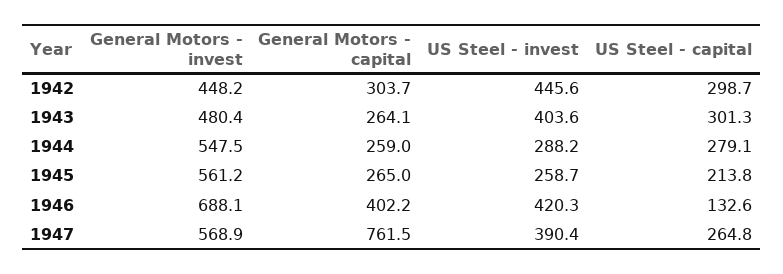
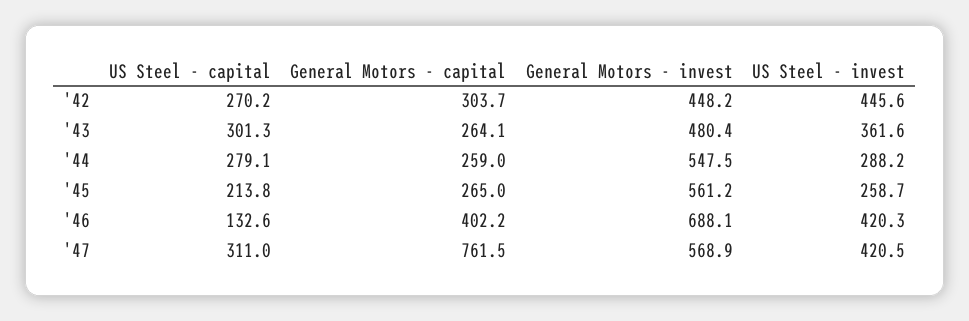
US Steel - capital, 1942: 298.7 -> 270.2
US Steel - invest, 1943: 403.6 -> 361.6
US Steel - invest, 1947: 390.4 -> 420.5
US Steel - capital, 1947: 264.8 -> 311

